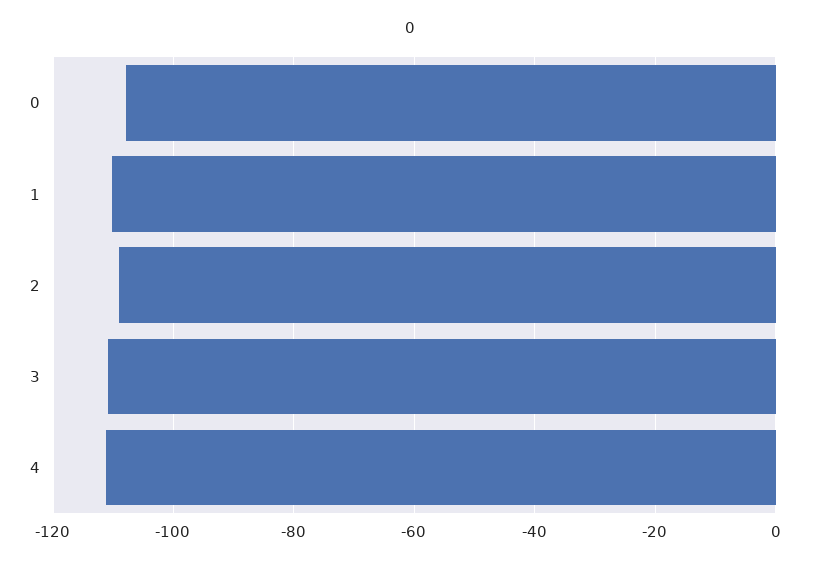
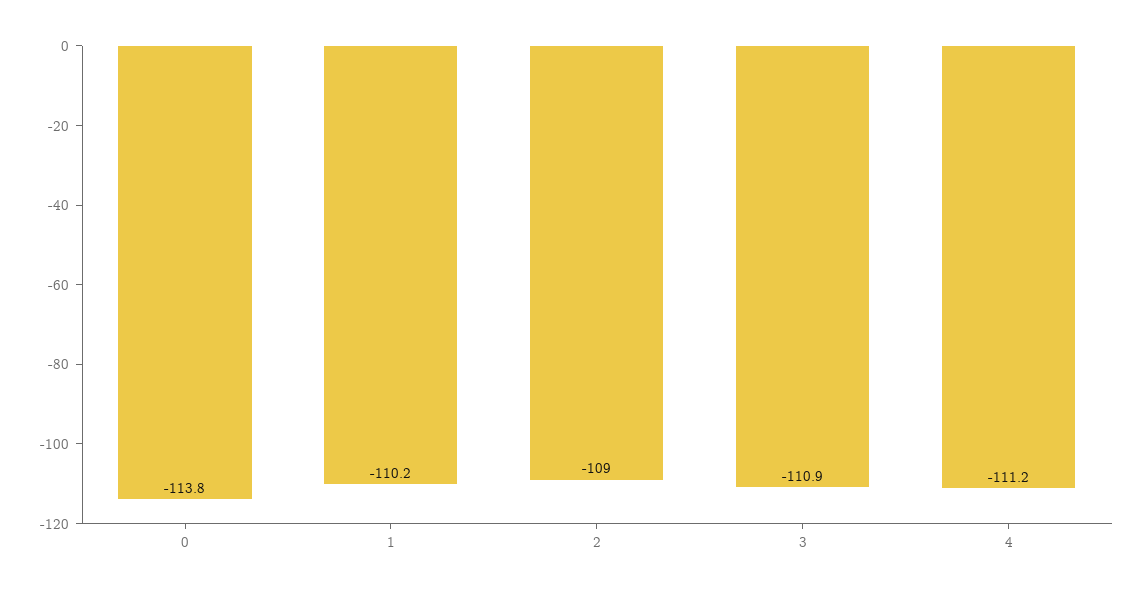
0: -108 -> -113.8

